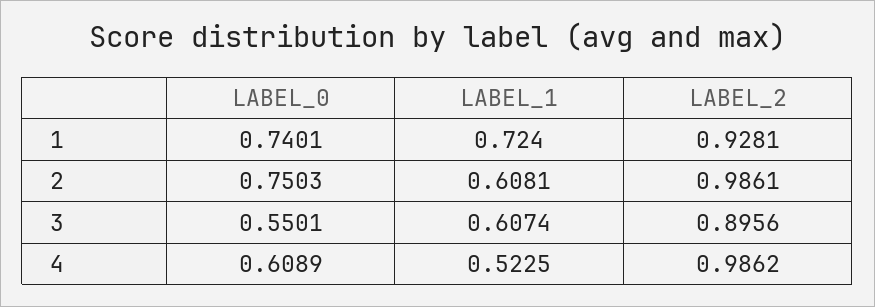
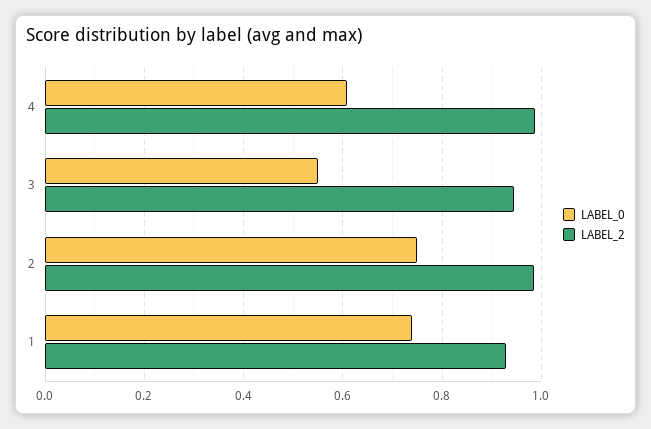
LABEL_1, 1: 0.724 -> none
LABEL_1, 2: 0.6081 -> none
LABEL_1, 3: 0.6074 -> none
LABEL_2, 3: 0.8956 -> 0.94
LABEL_1, 4: 0.5225 -> none

